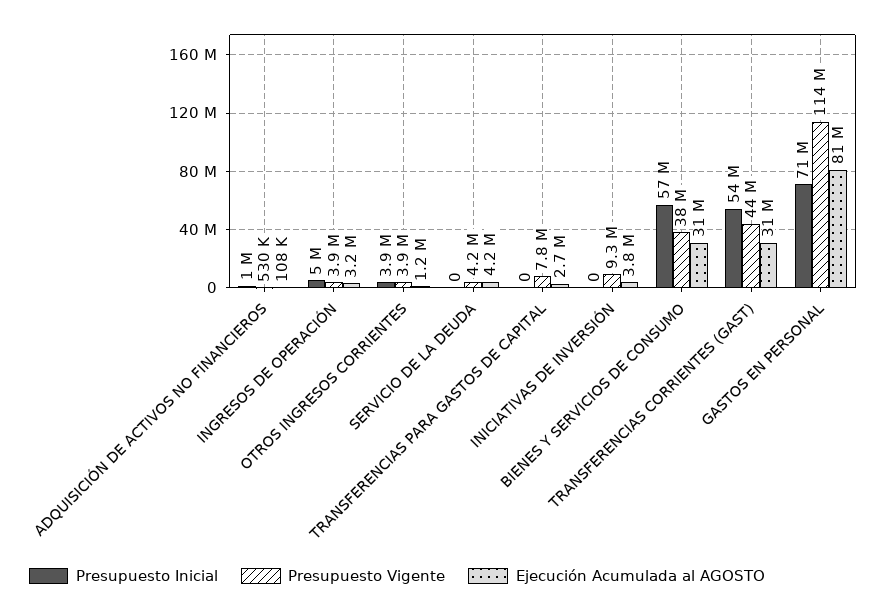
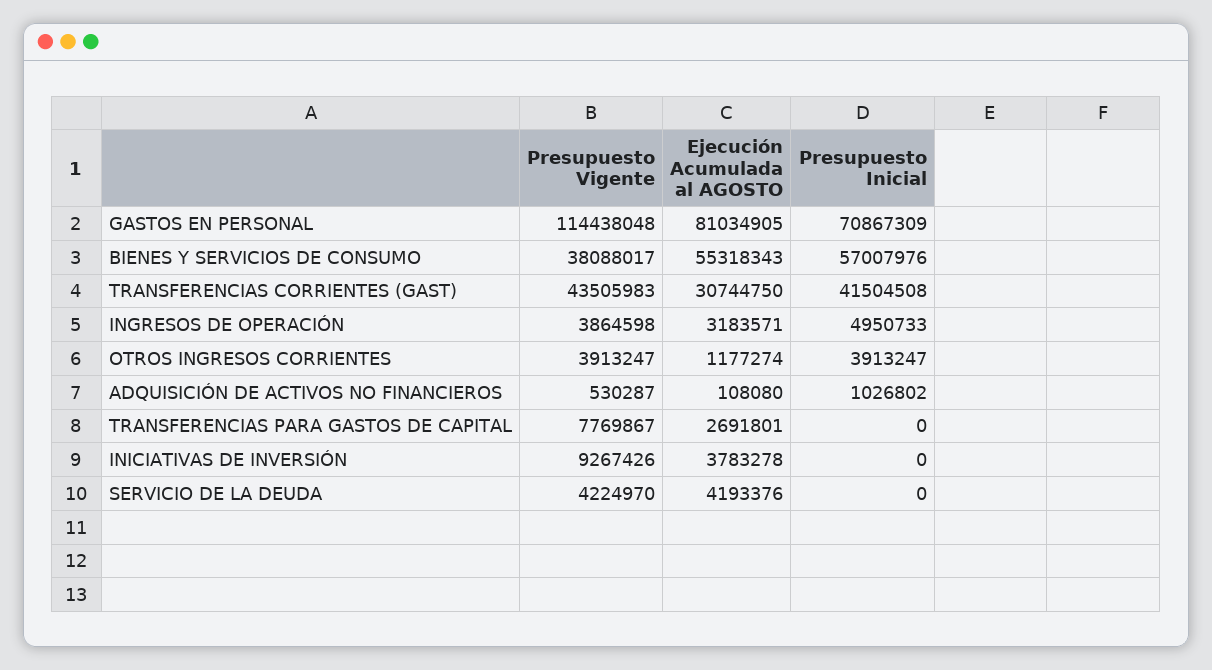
Ejecución Acumulada al AGOSTO, BIENES Y SERVICIOS DE CONSUMO: 31000000 -> 55318343
Presupuesto Inicial, TRANSFERENCIAS CORRIENTES (GAST): 54000000 -> 41504508

